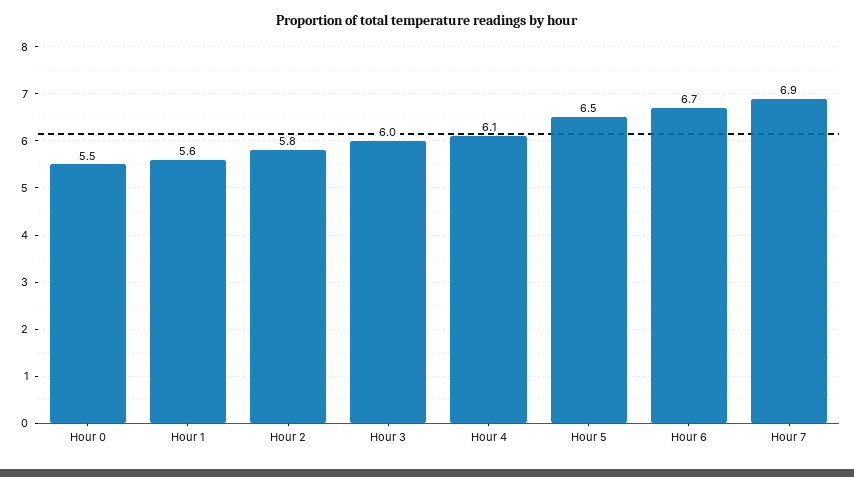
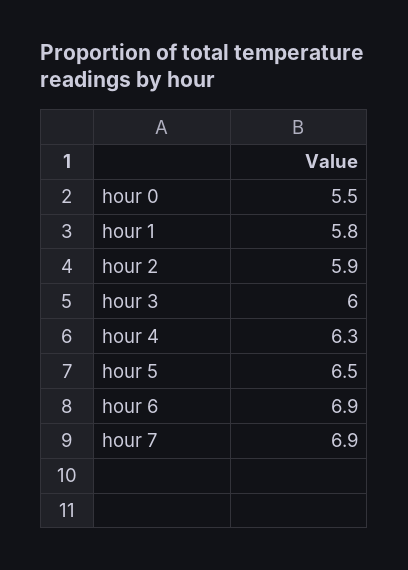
Hour 1: 5.6 -> 5.8
Hour 2: 5.8 -> 5.9
Hour 4: 6.1 -> 6.3
Hour 6: 6.7 -> 6.9

